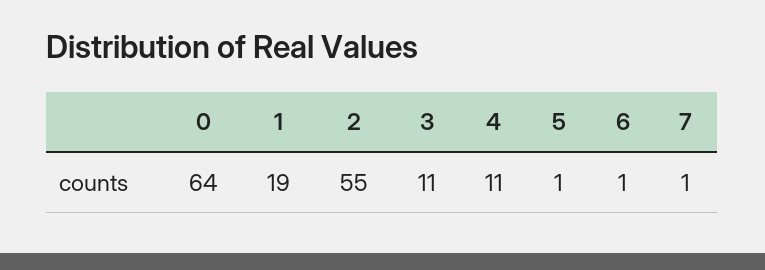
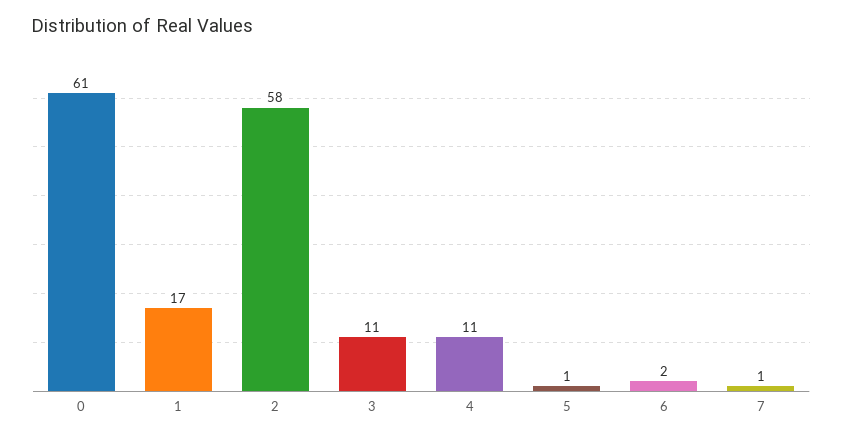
0: 64 -> 61
1: 19 -> 17
2: 55 -> 58
6: 1 -> 2

